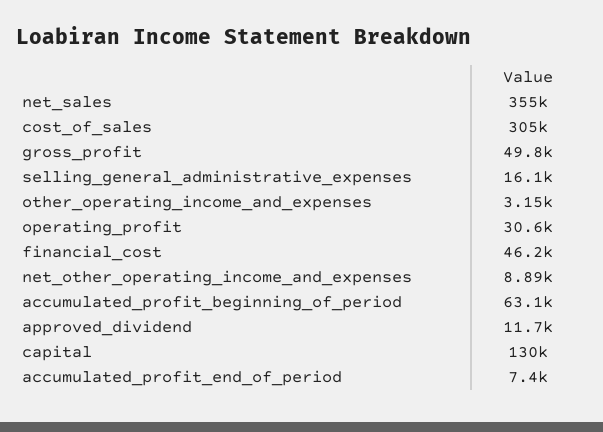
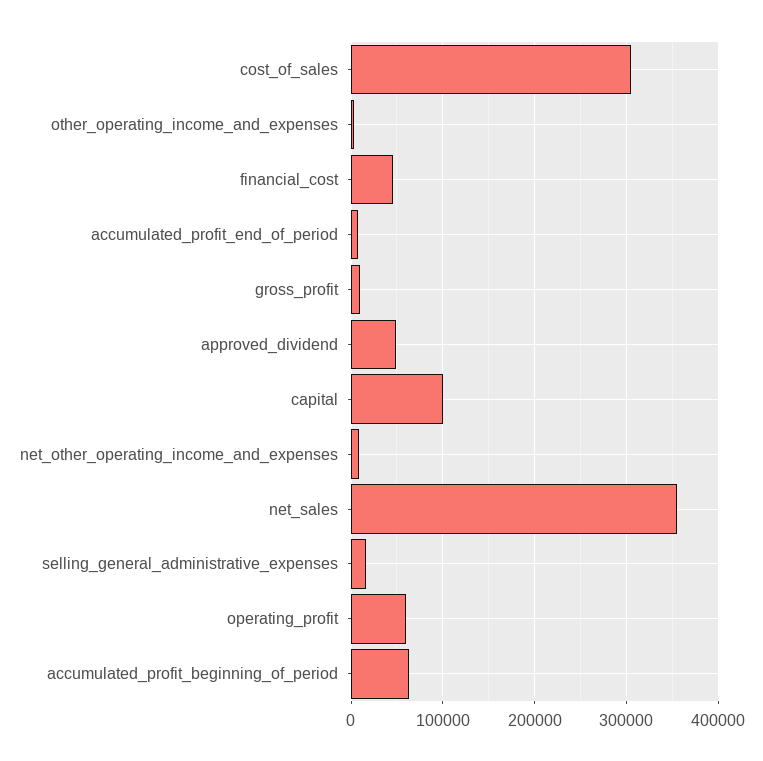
gross_profit: 49800 -> 10000
operating_profit: 30600 -> 60000
approved_dividend: 11700 -> 50000
capital: 130000 -> 100000

